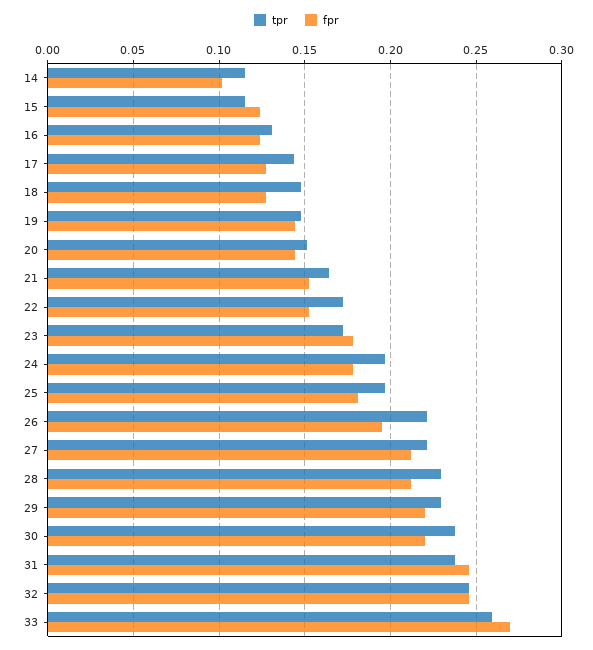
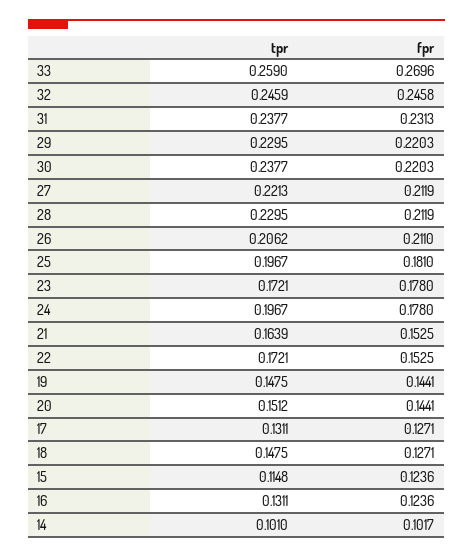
tpr, 14: 0.115 -> 0.101
tpr, 17: 0.145 -> 0.1311
tpr, 26: 0.22 -> 0.2062
fpr, 26: 0.195 -> 0.211
fpr, 31: 0.245 -> 0.2313

